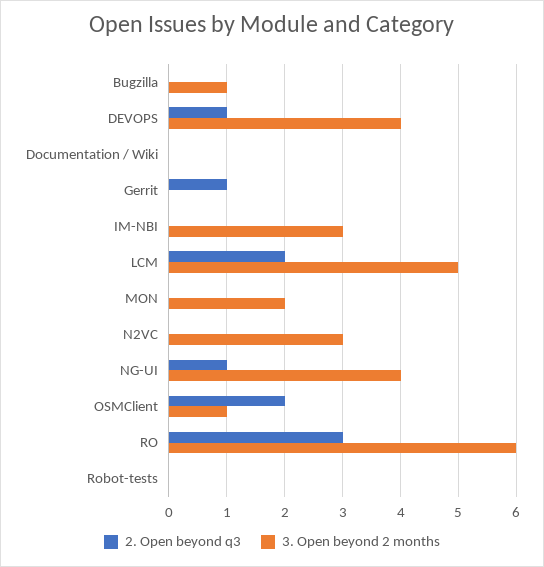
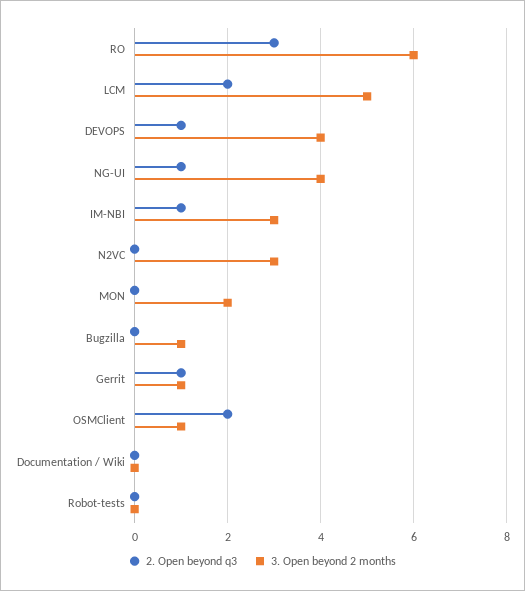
3. Open beyond 2 months, Gerrit: 0 -> 1
2. Open beyond q3, IM-NBI: 0 -> 1

